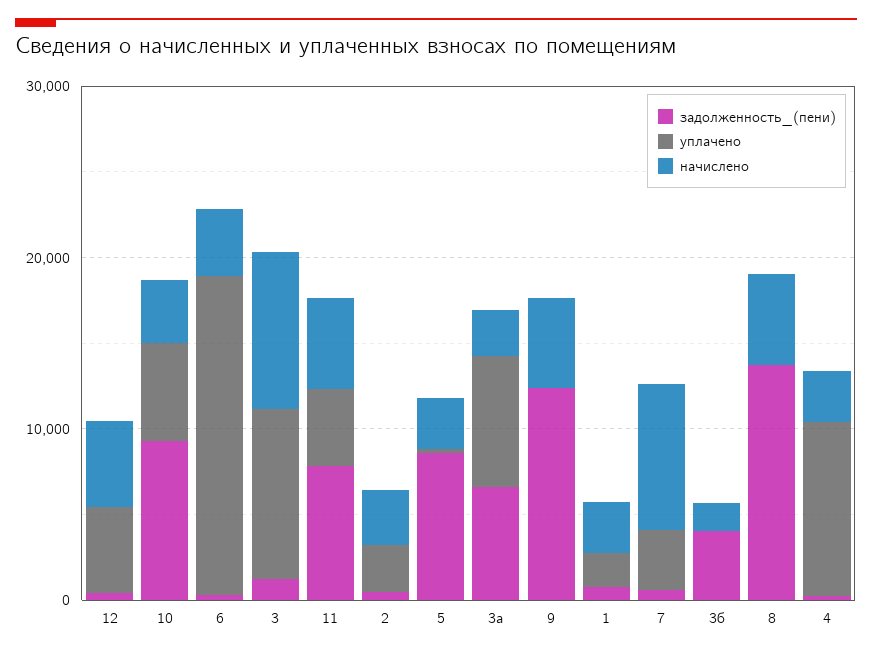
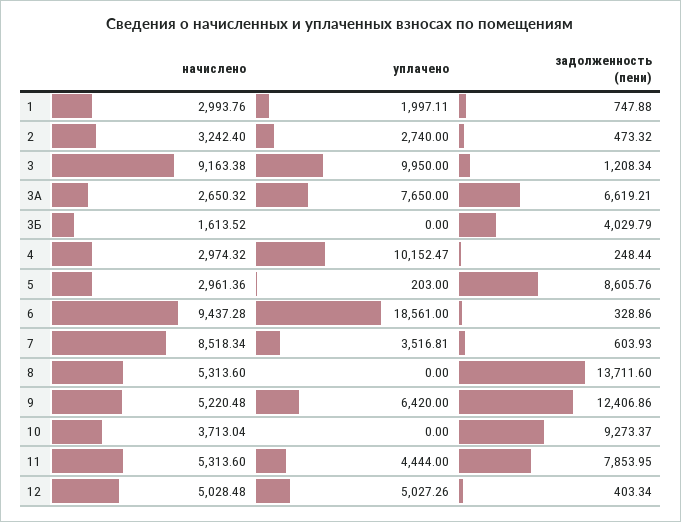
уплачено, 10: 6000 -> 0
начислено, 6: 4000 -> 9437.28
уплачено, 9: 0 -> 6420

